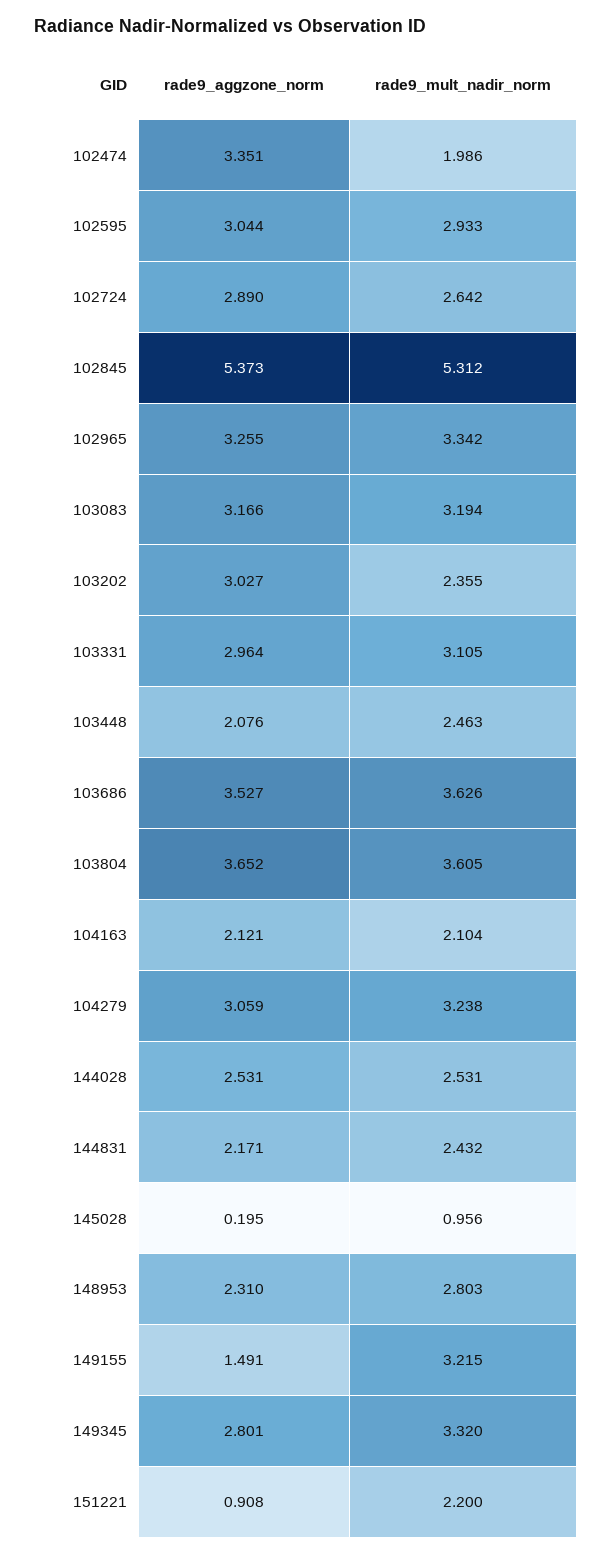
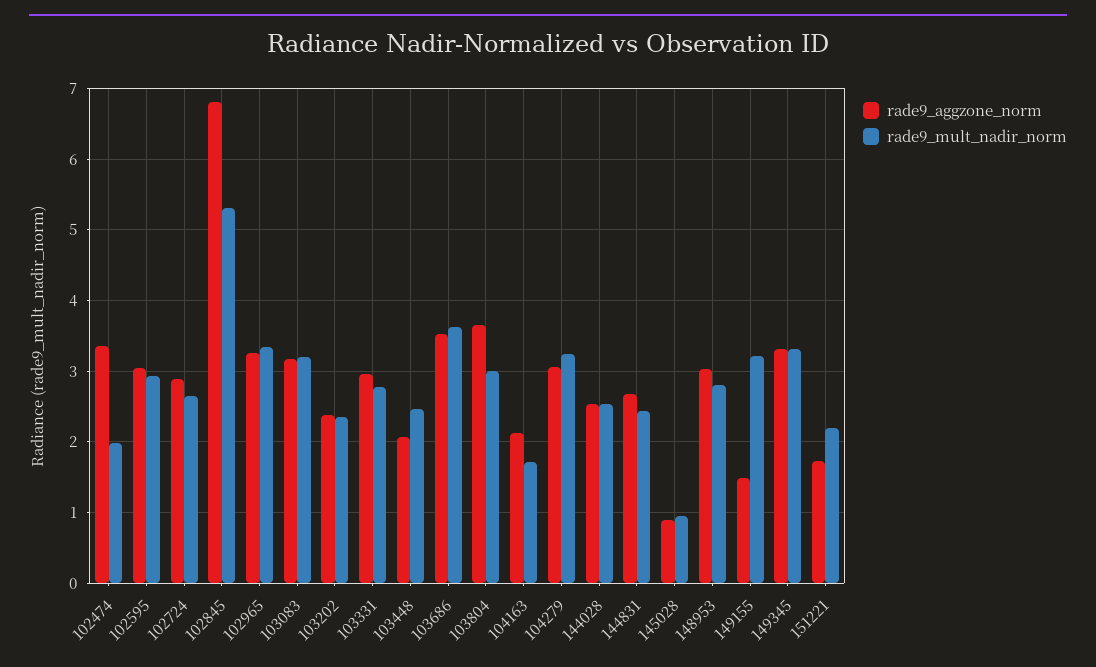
rade9_aggzone_norm, 102845: 5.373 -> 6.8
rade9_aggzone_norm, 103202: 3.027 -> 2.4
rade9_mult_nadir_norm, 103331: 3.105 -> 2.8
rade9_mult_nadir_norm, 103804: 3.605 -> 3
rade9_mult_nadir_norm, 104163: 2.104 -> 1.7
rade9_aggzone_norm, 144831: 2.171 -> 2.7
rade9_aggzone_norm, 145028: 0.195 -> 0.9
rade9_aggzone_norm, 148953: 2.31 -> 3
rade9_aggzone_norm, 149345: 2.801 -> 3.3
rade9_aggzone_norm, 151221: 0.908 -> 1.7

